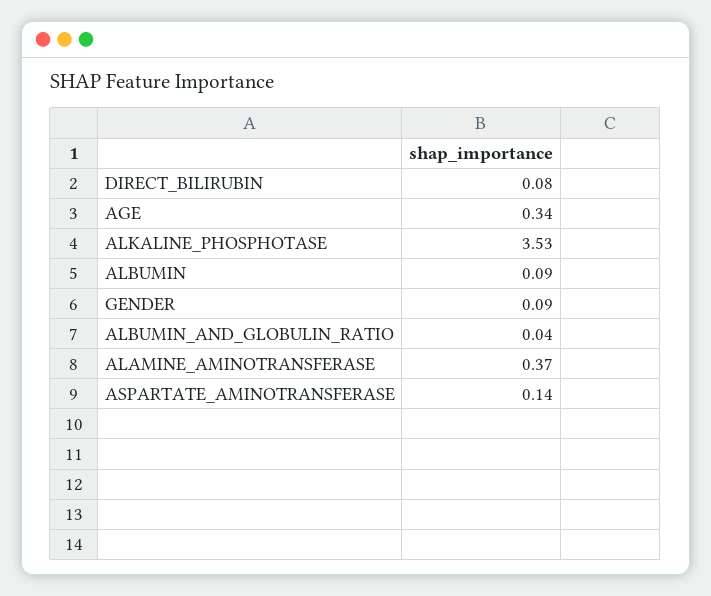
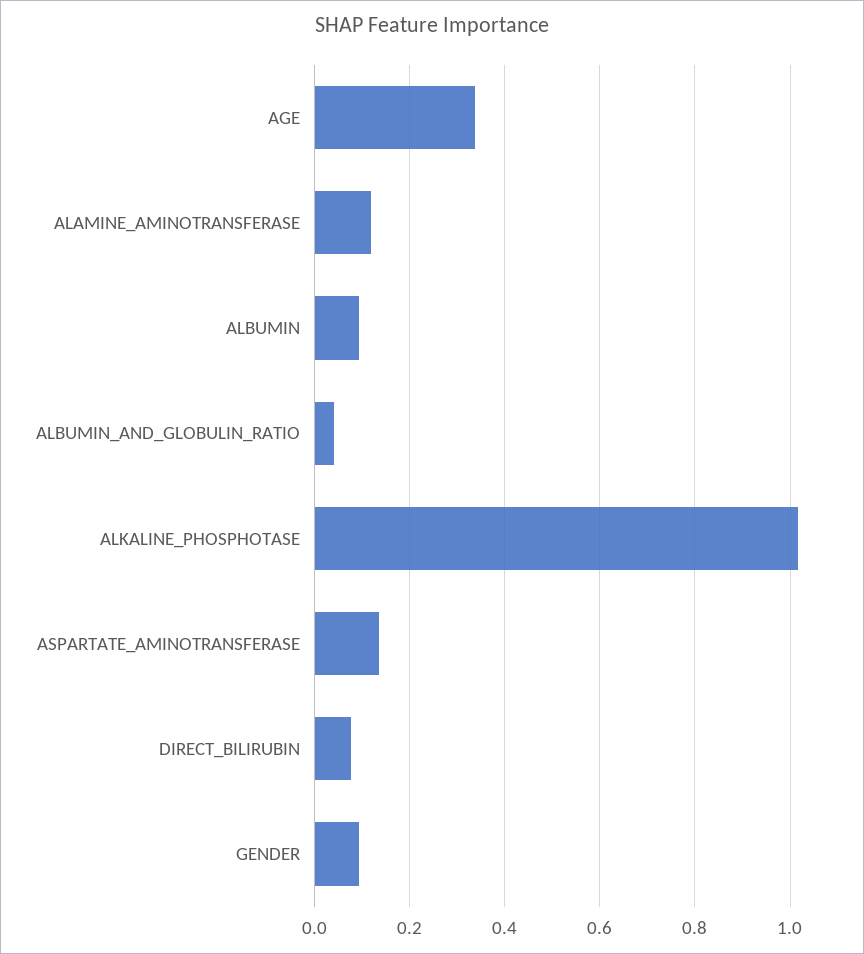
ALKALINE_PHOSPHOTASE: 3.53 -> 1.02
ALAMINE_AMINOTRANSFERASE: 0.37 -> 0.12

